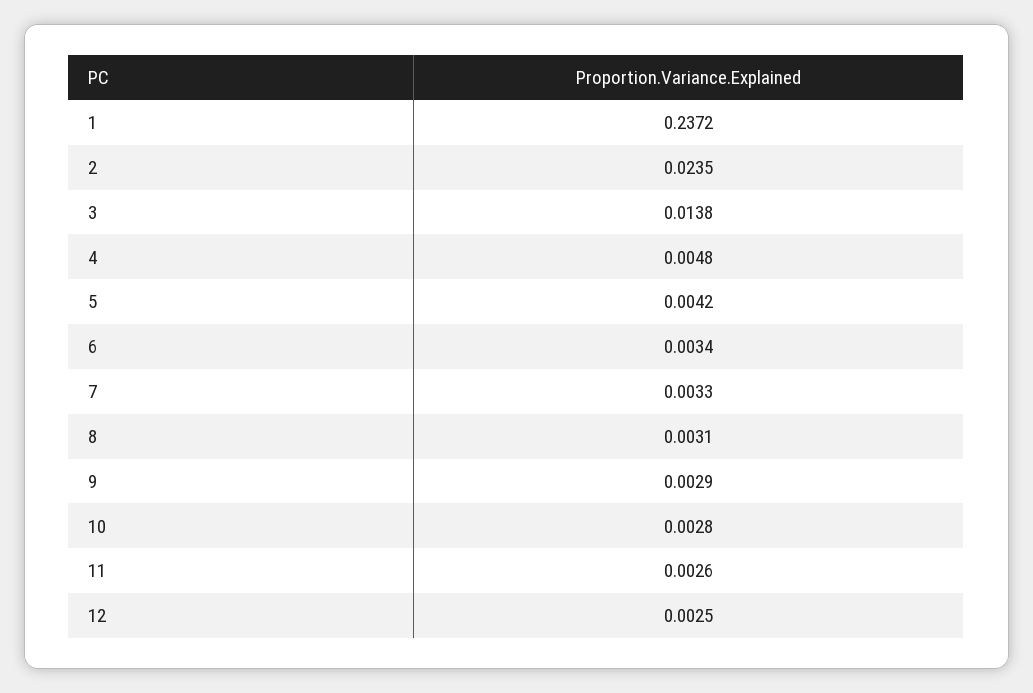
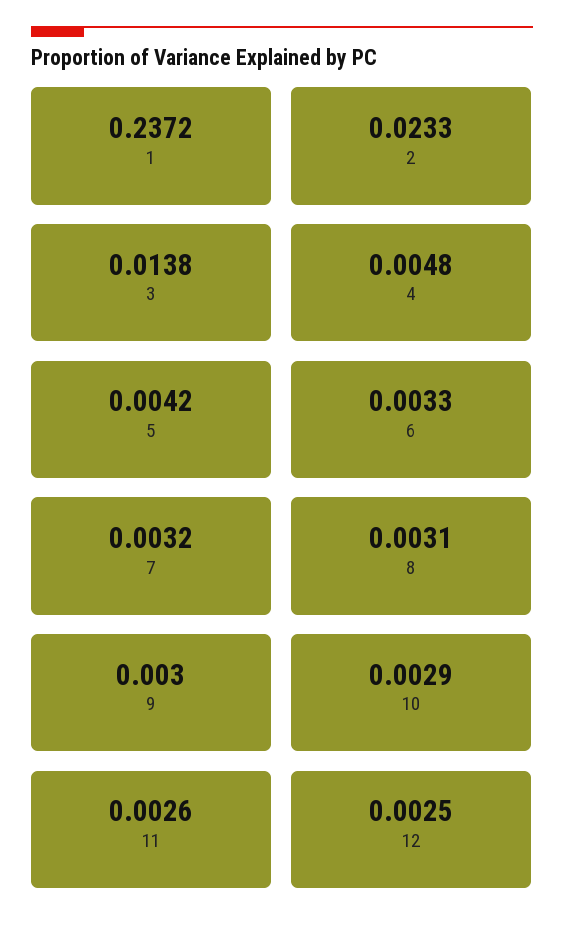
2: 0.0235 -> 0.0233
6: 0.0034 -> 0.0033
7: 0.0033 -> 0.0032
9: 0.0029 -> 0.003
10: 0.0028 -> 0.0029

